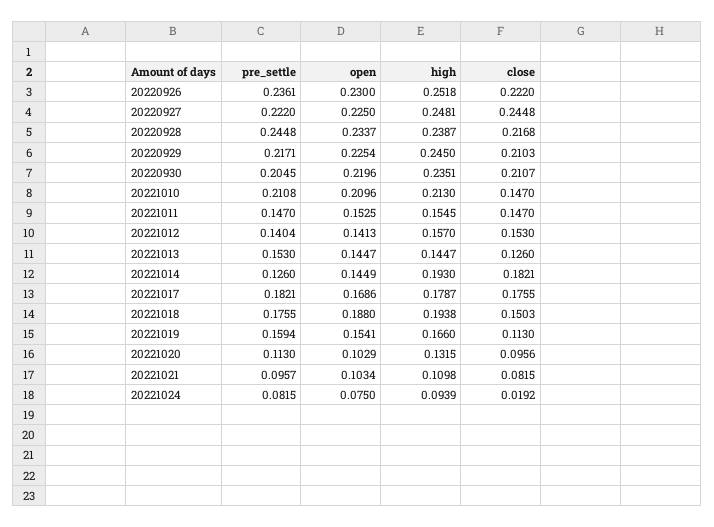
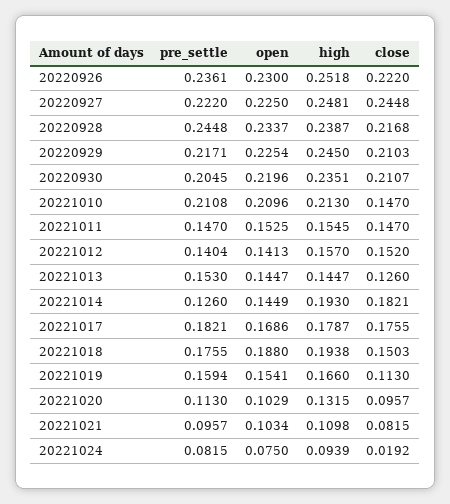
close, 20221012: 0.153 -> 0.152
close, 20221020: 0.0956 -> 0.0957

